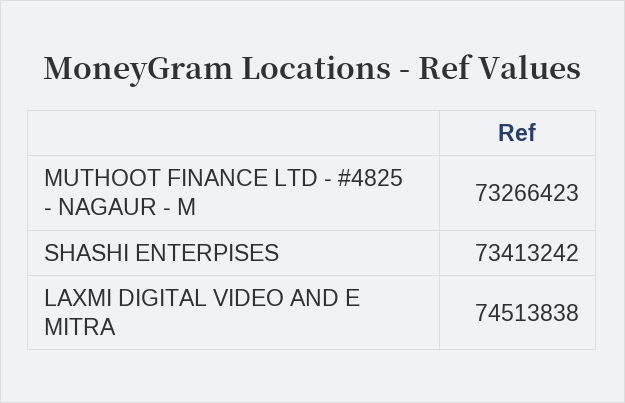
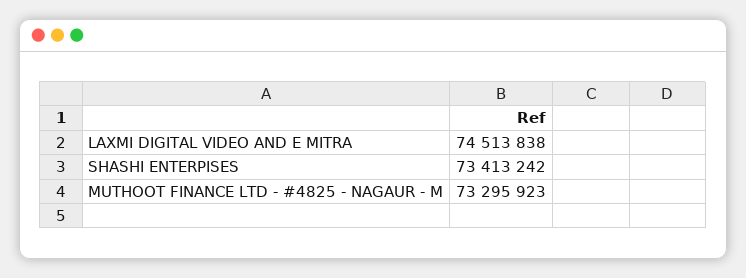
MUTHOOT FINANCE LTD - #4825 - NAGAUR - M: 73266423 -> 73295923

